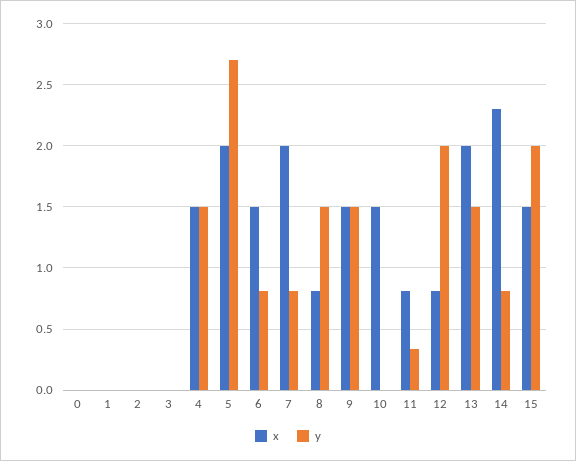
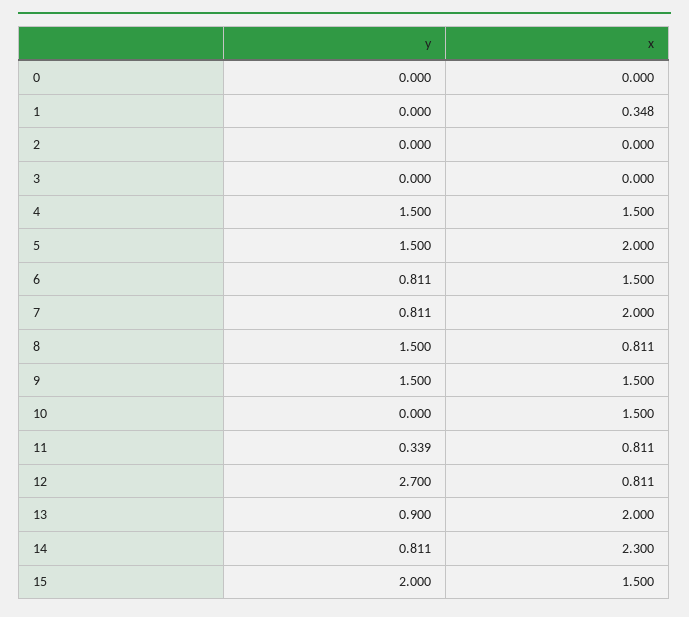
x, 1: 0 -> 0.348
y, 5: 2.7 -> 1.5
y, 12: 2 -> 2.7
y, 13: 1.5 -> 0.9

